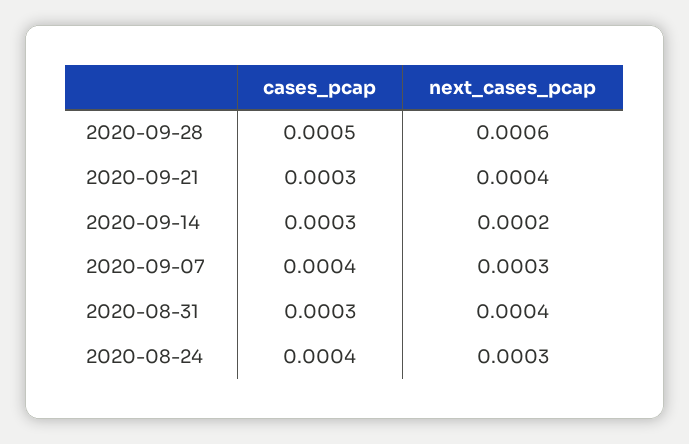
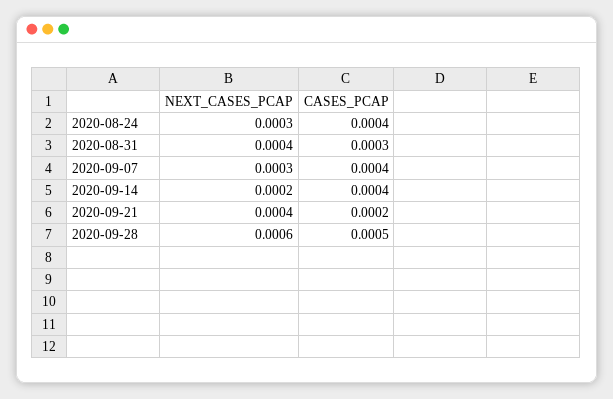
cases_pcap, 2020-09-21: 0.0003 -> 0.0002
cases_pcap, 2020-09-14: 0.0003 -> 0.0004

